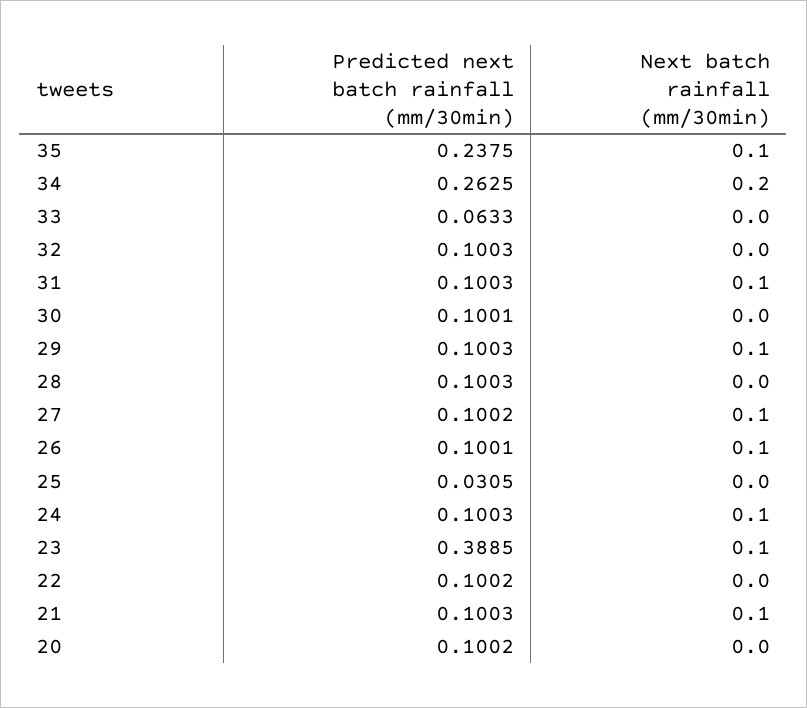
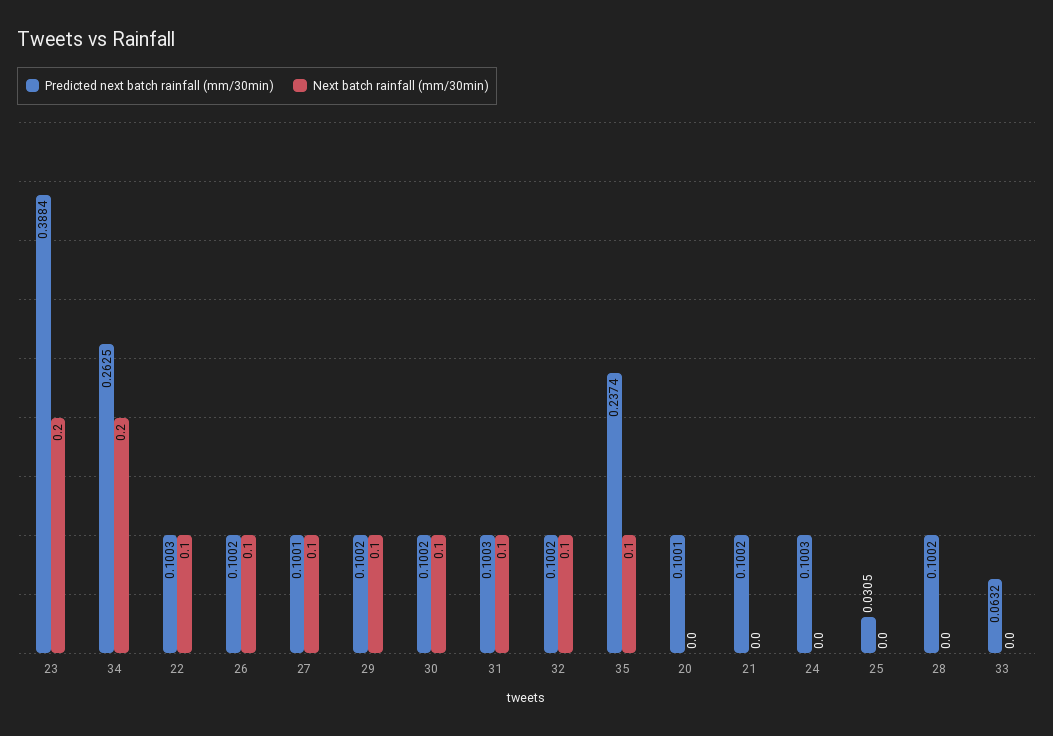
Predicted next batch rainfall (mm/30min), 35: 0.2375 -> 0.2374
Predicted next batch rainfall (mm/30min), 33: 0.0633 -> 0.0632
Predicted next batch rainfall (mm/30min), 32: 0.1003 -> 0.1002
Next batch rainfall (mm/30min), 32: 0 -> 0.1
Predicted next batch rainfall (mm/30min), 30: 0.1001 -> 0.1002
Next batch rainfall (mm/30min), 30: 0 -> 0.1
Predicted next batch rainfall (mm/30min), 29: 0.1003 -> 0.1002
Predicted next batch rainfall (mm/30min), 28: 0.1003 -> 0.1002
Predicted next batch rainfall (mm/30min), 27: 0.1002 -> 0.1001
Predicted next batch rainfall (mm/30min), 26: 0.1001 -> 0.1002
Next batch rainfall (mm/30min), 24: 0.1 -> 0
Predicted next batch rainfall (mm/30min), 23: 0.3885 -> 0.3884
Next batch rainfall (mm/30min), 23: 0.1 -> 0.2
Predicted next batch rainfall (mm/30min), 22: 0.1002 -> 0.1003
Next batch rainfall (mm/30min), 22: 0 -> 0.1
Predicted next batch rainfall (mm/30min), 21: 0.1003 -> 0.1002
Next batch rainfall (mm/30min), 21: 0.1 -> 0
Predicted next batch rainfall (mm/30min), 20: 0.1002 -> 0.1001

